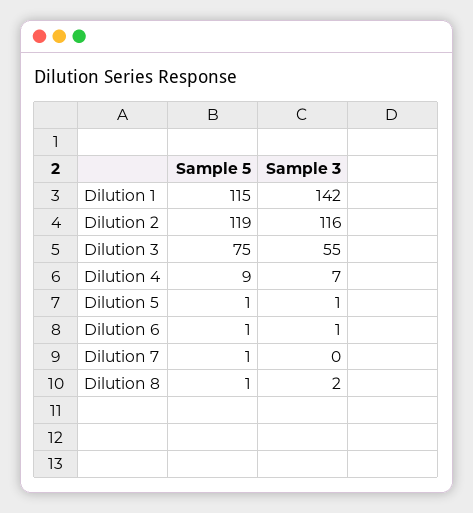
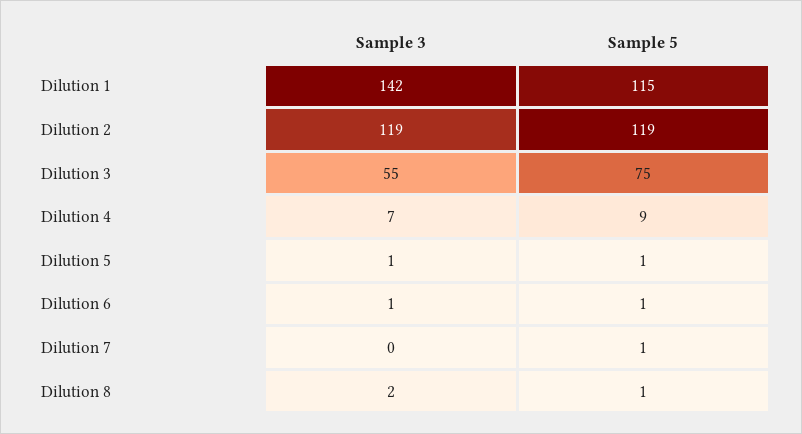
Sample 3, Dilution 2: 116 -> 119

